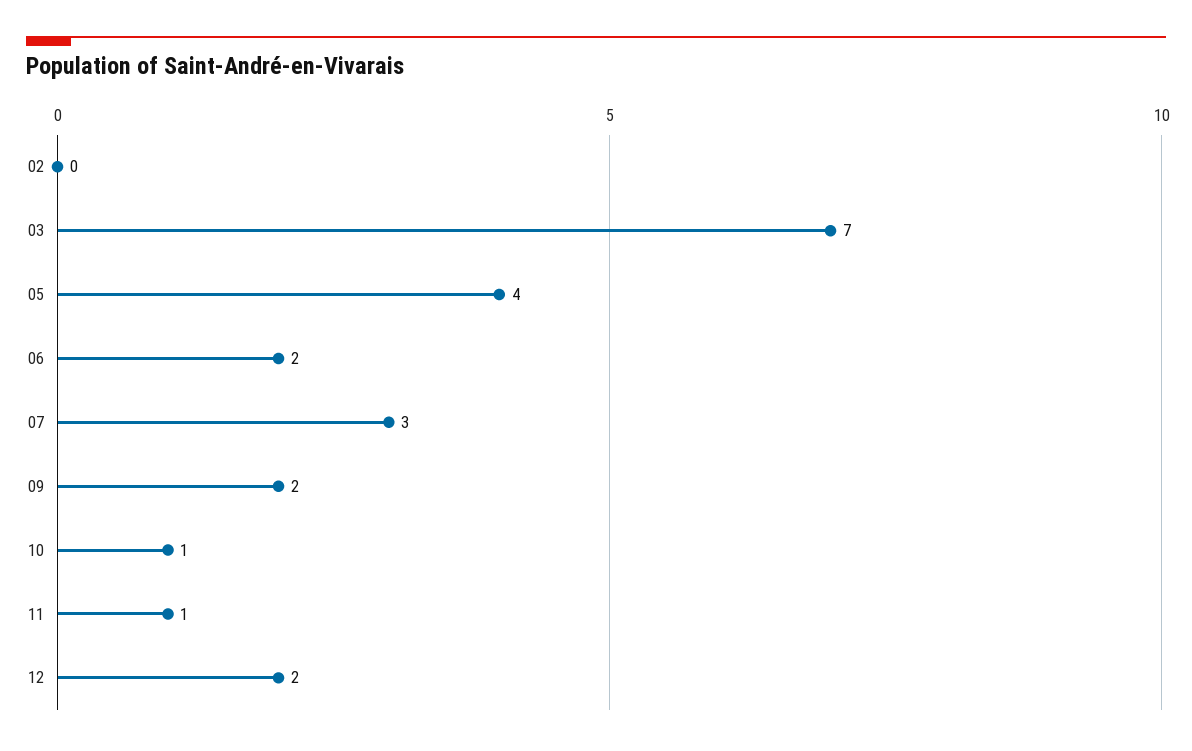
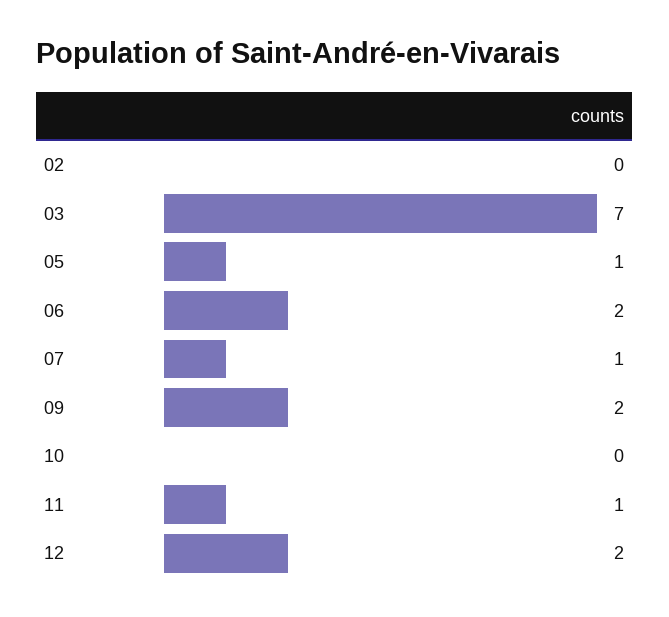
05: 4 -> 1
07: 3 -> 1
10: 1 -> 0

